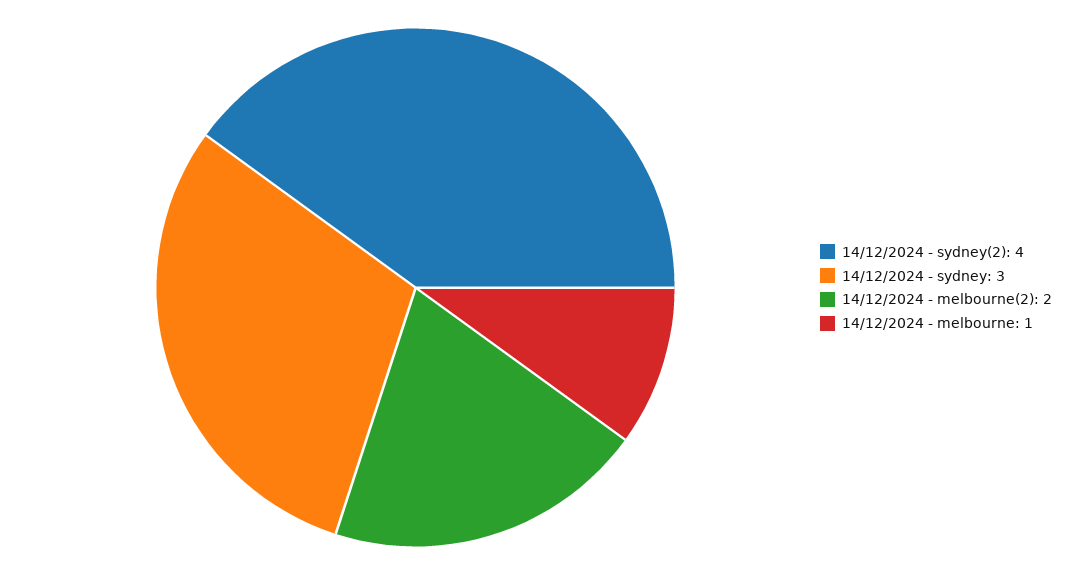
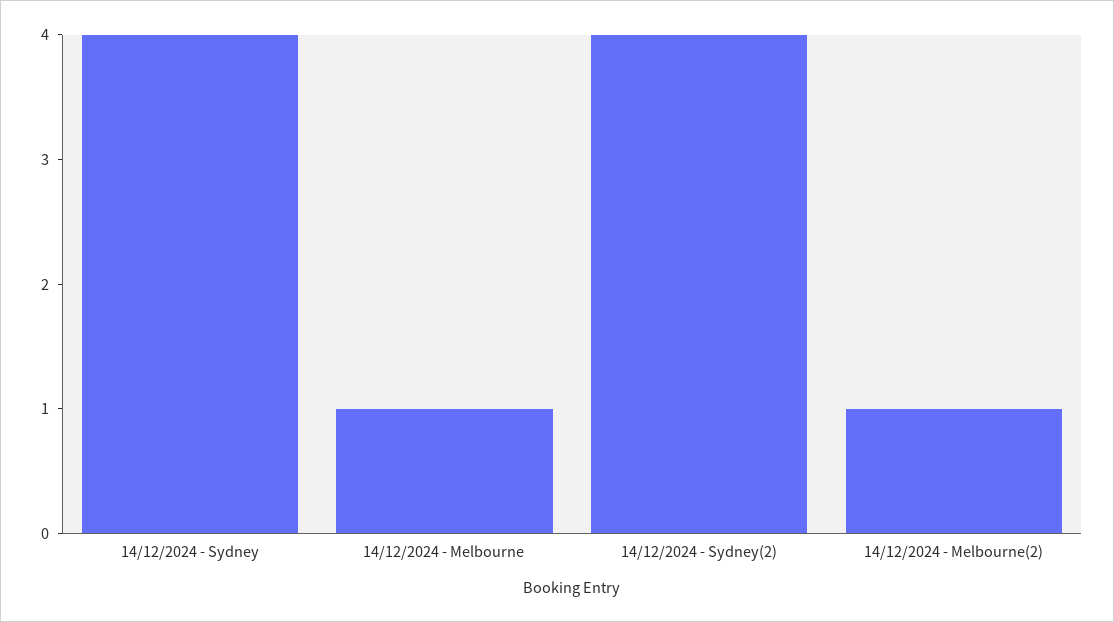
14/12/2024 - sydney: 3 -> 4
14/12/2024 - melbourne(2): 2 -> 1

